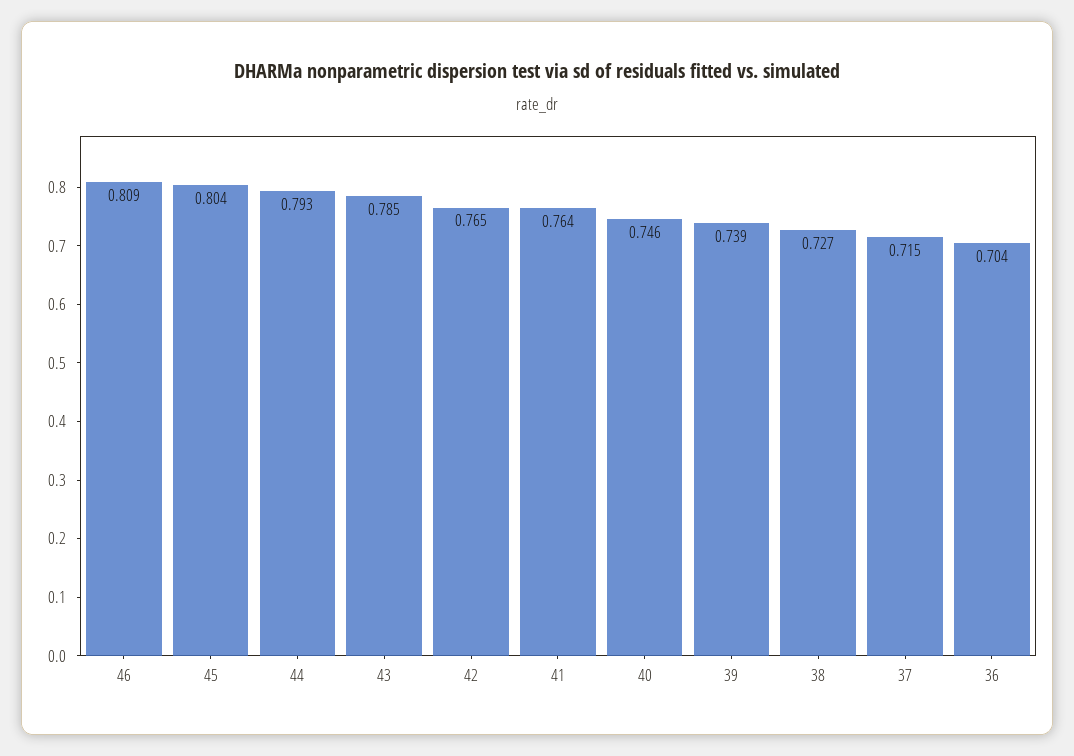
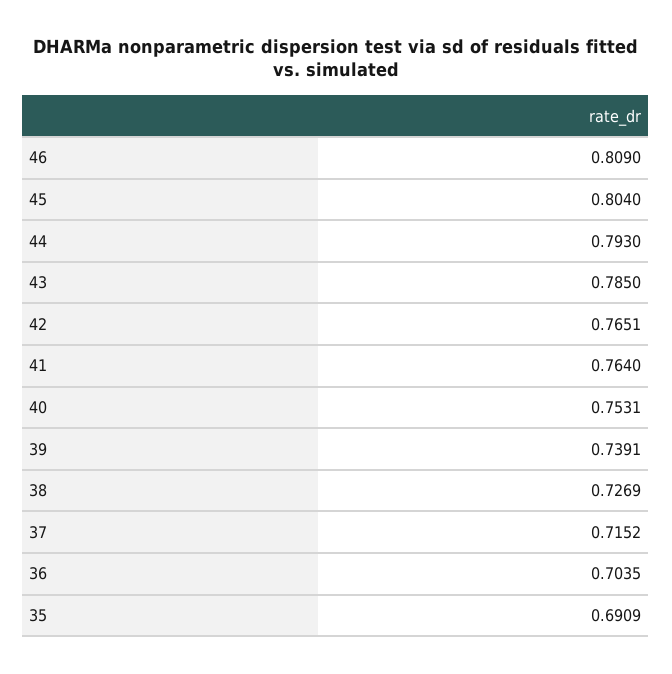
40: 0.746 -> 0.7531
35: none -> 0.6909

